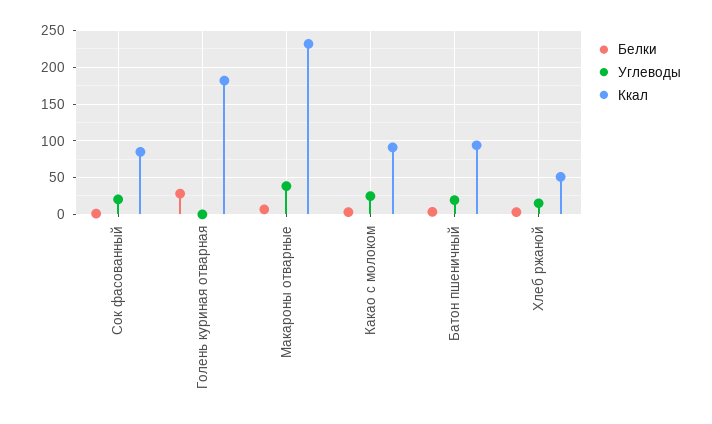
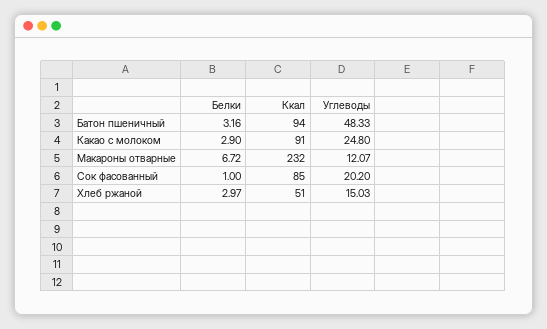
Белки, Голень куриная отварная: 30 -> none
Углеводы, Голень куриная отварная: 0 -> none
Ккал, Голень куриная отварная: 180 -> none
Углеводы, Макароны отварные: 40 -> 12.07
Углеводы, Батон пшеничный: 20 -> 48.33

